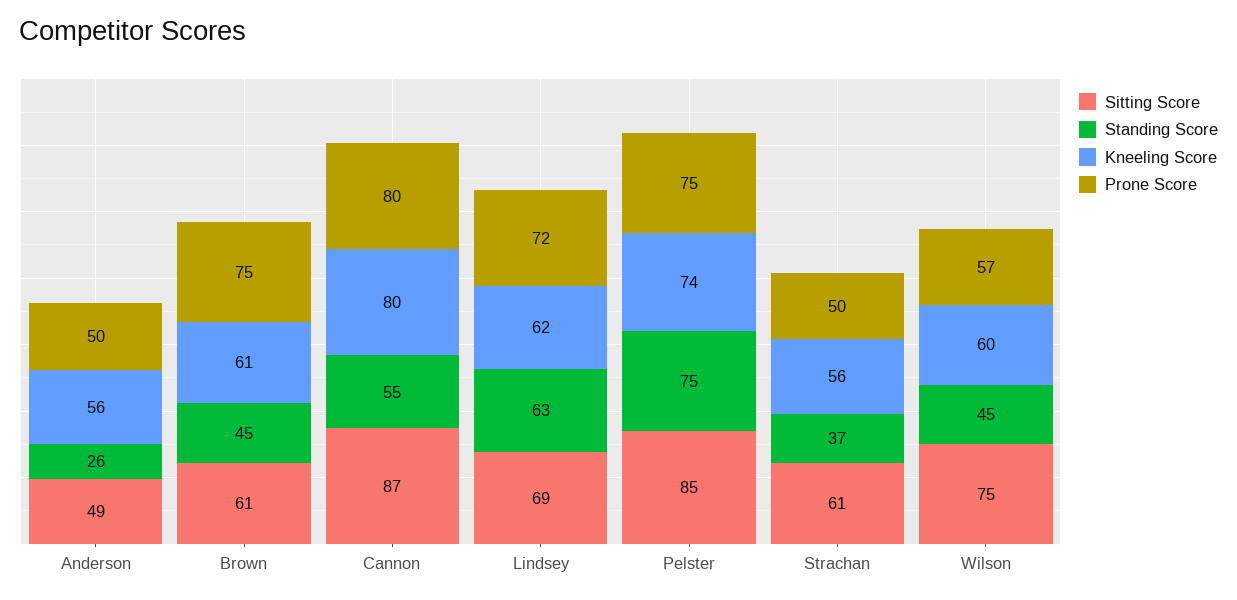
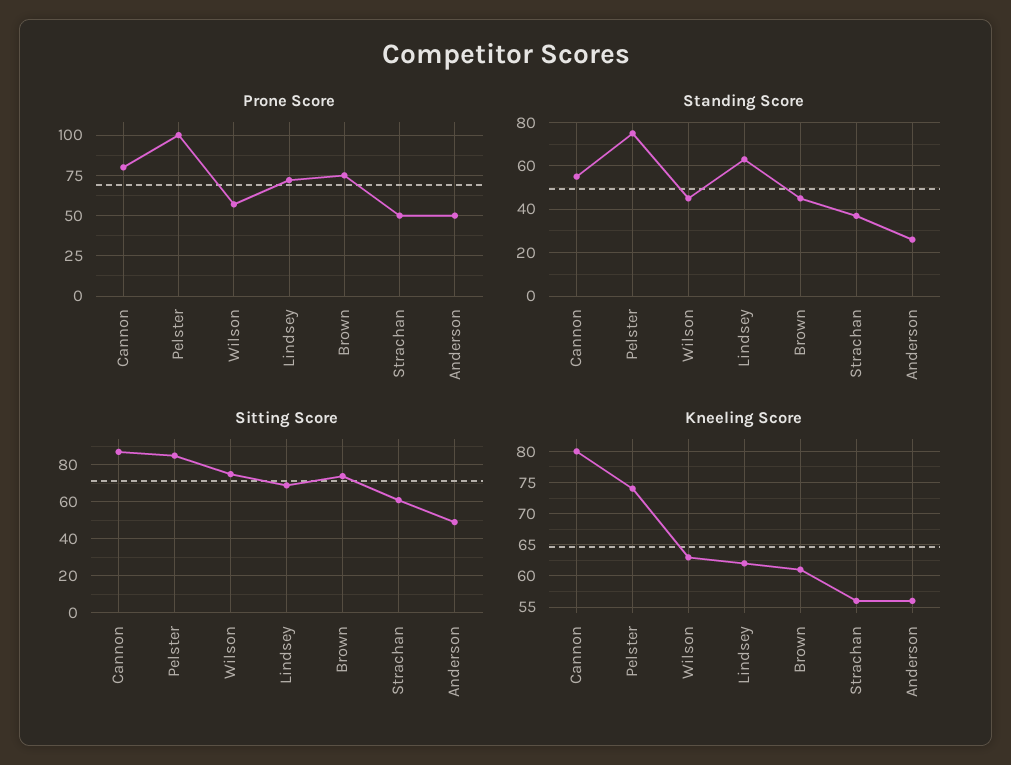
Sitting Score, Brown: 61 -> 75
Prone Score, Pelster: 75 -> 100
Kneeling Score, Wilson: 60 -> 63

